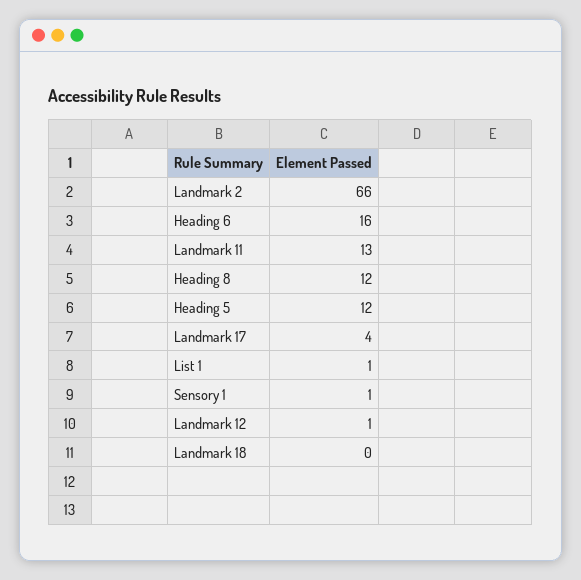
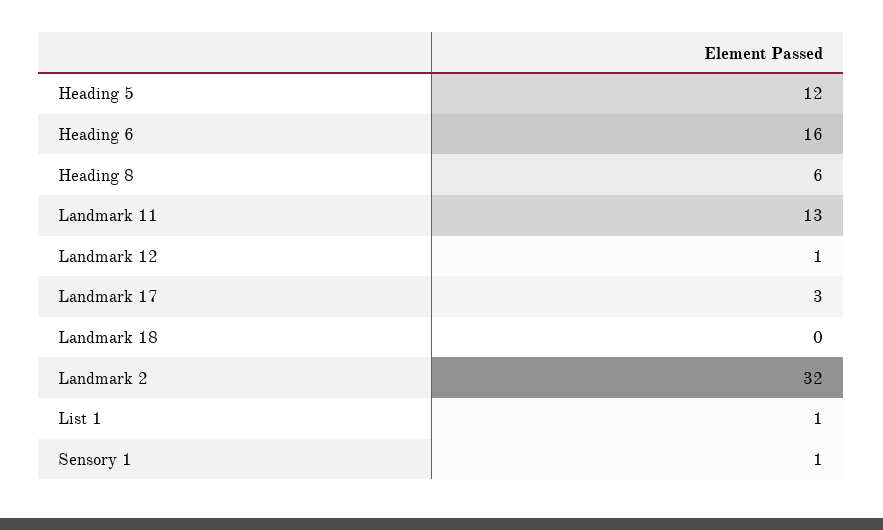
Landmark 2: 66 -> 32
Heading 8: 12 -> 6
Landmark 17: 4 -> 3

